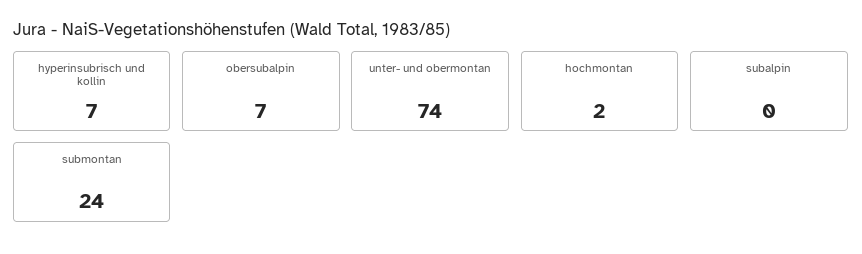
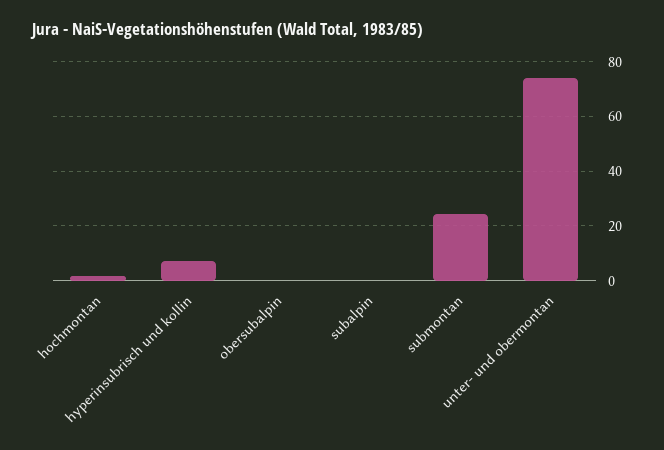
obersubalpin: 7 -> 0

